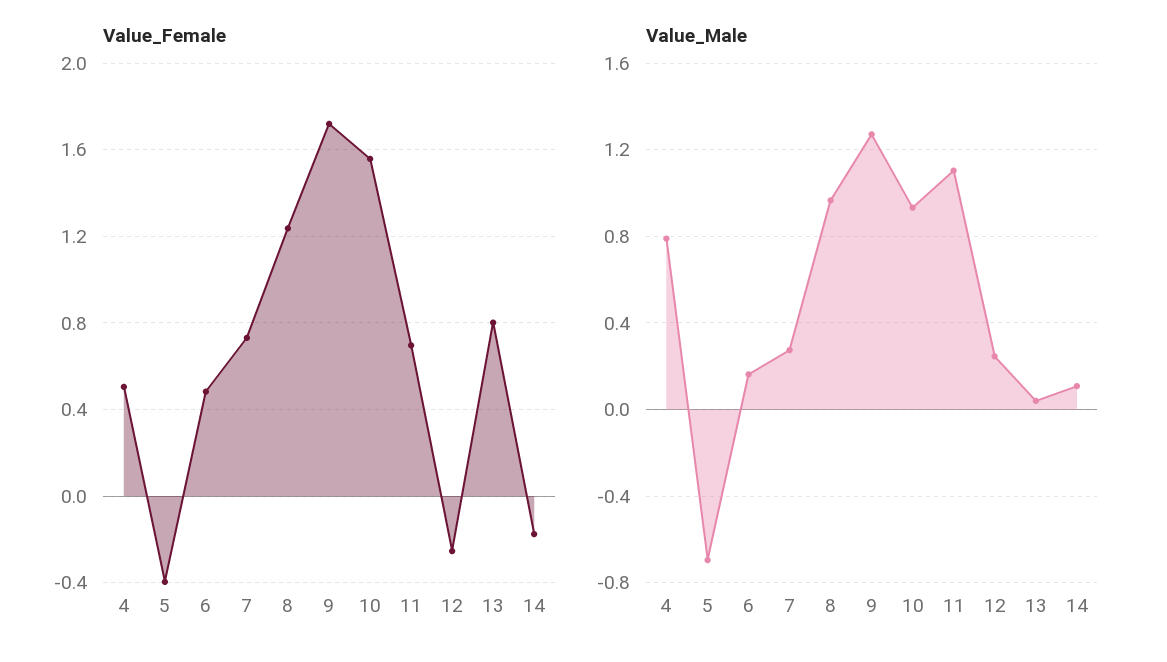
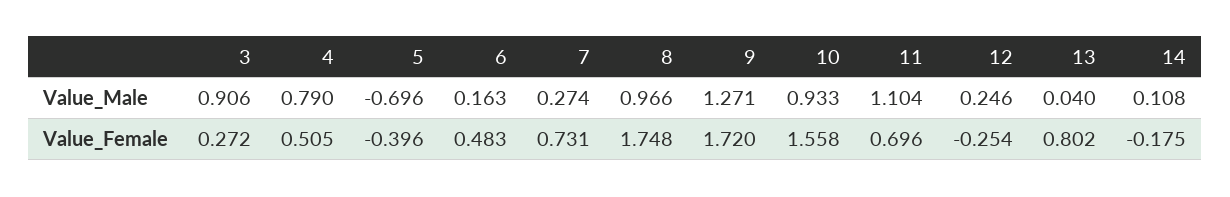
Value_Female, 8: 1.25 -> 1.748
Value_Male, 3: none -> 0.906
Value_Female, 3: none -> 0.272

